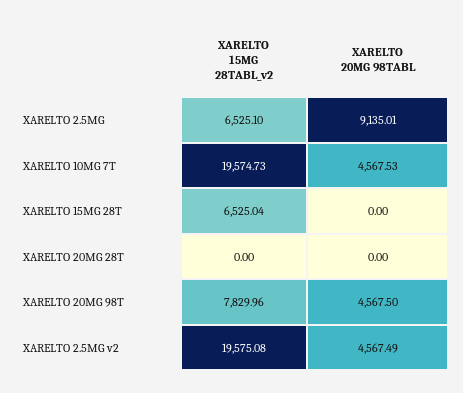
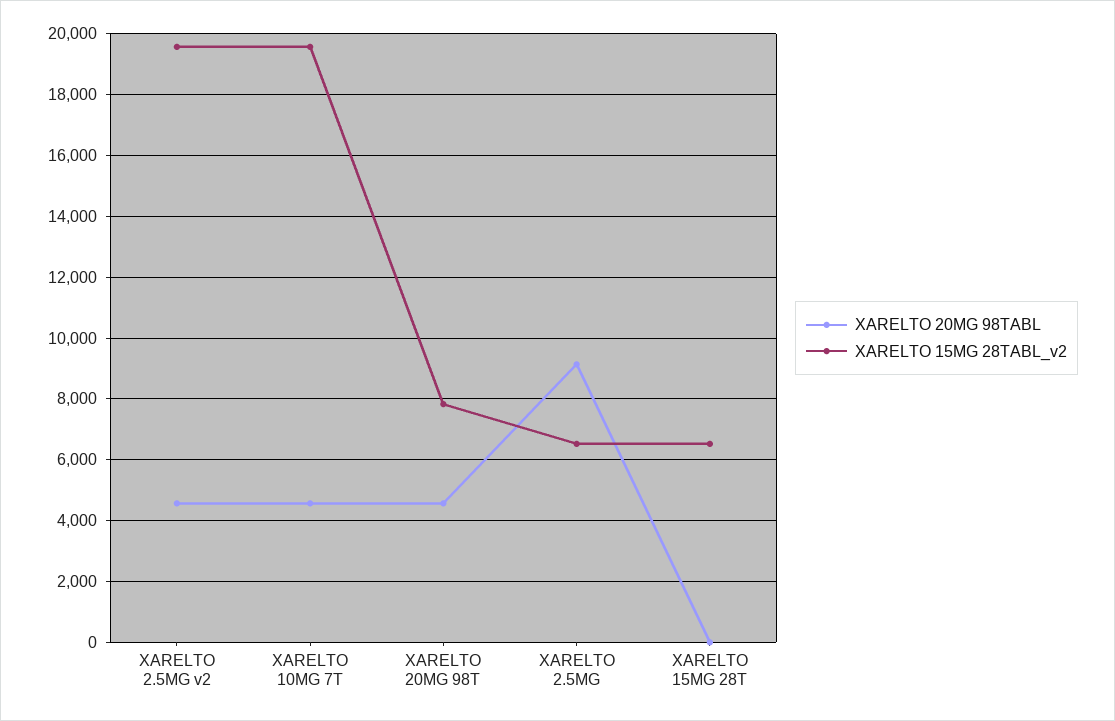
XARELTO 15MG 28TABL_v2, XARELTO 20MG 28T: 0 -> none
XARELTO 20MG 98TABL, XARELTO 20MG 28T: 0 -> none

